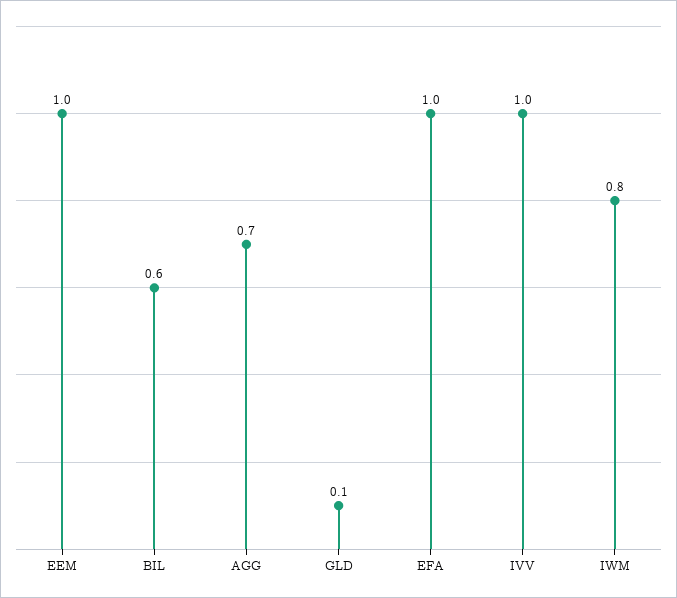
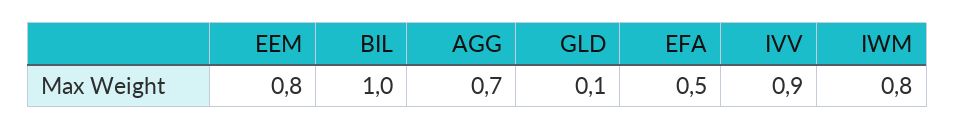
EEM: 1 -> 0.8
BIL: 0.6 -> 1
EFA: 1 -> 0.5
IVV: 1 -> 0.9

